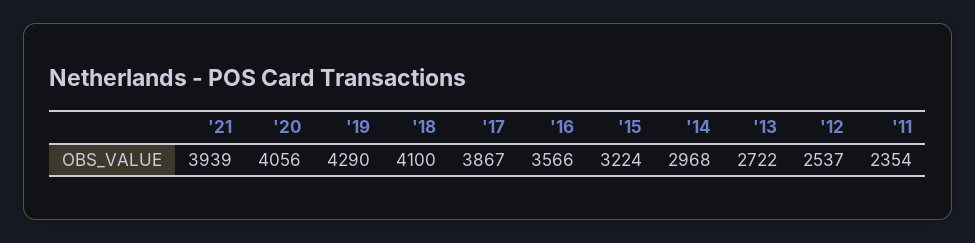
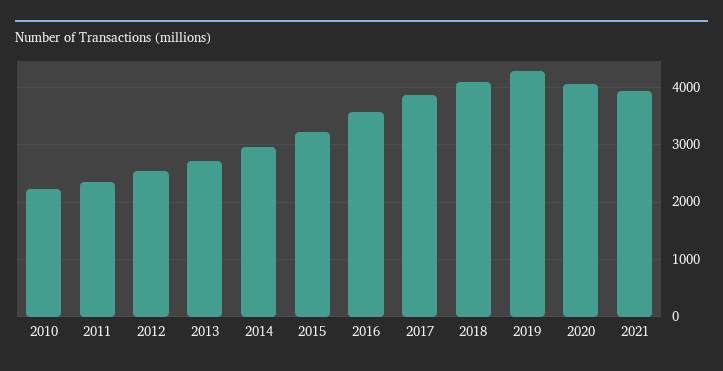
2010: none -> 2200

